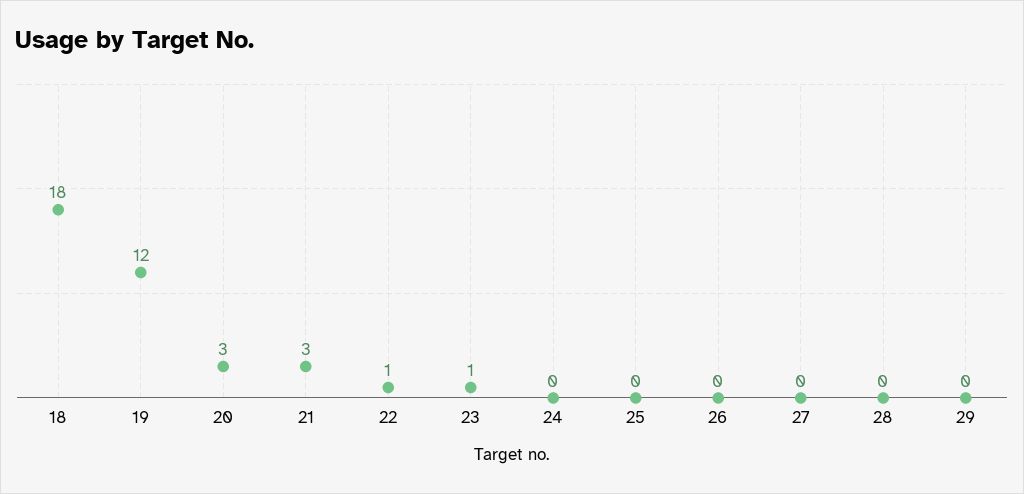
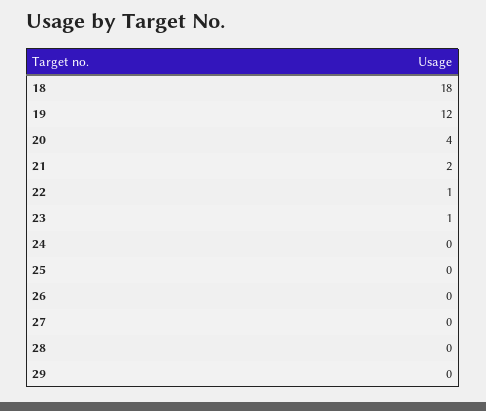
20: 3 -> 4
21: 3 -> 2

